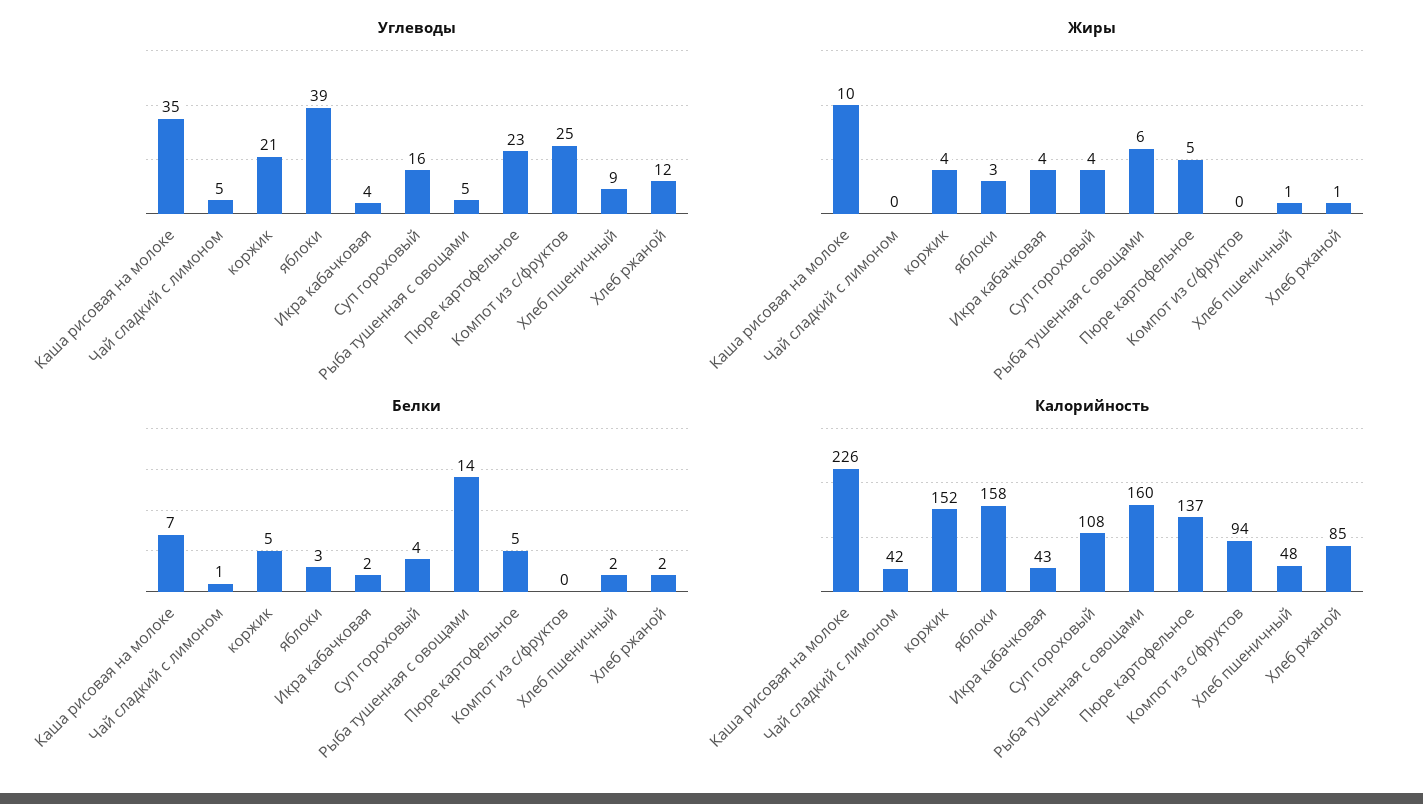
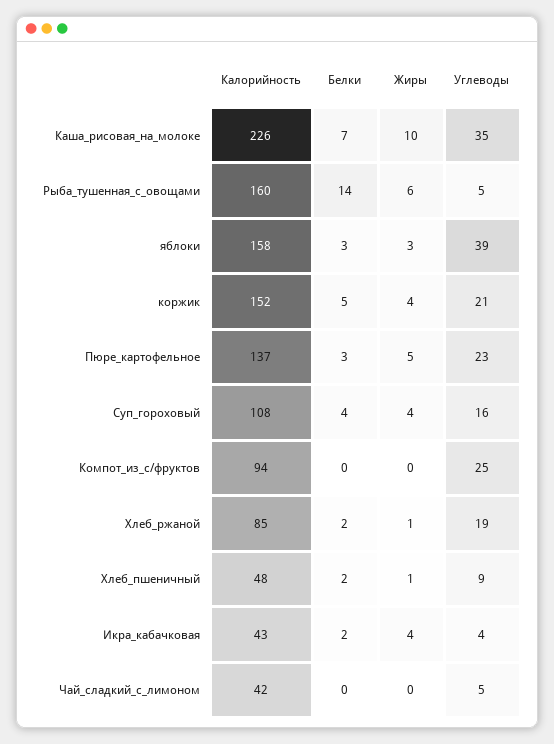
Углеводы, Хлеб ржаной: 12 -> 19
Белки, Чай сладкий с лимоном: 1 -> 0
Белки, Пюре картофельное: 5 -> 3

